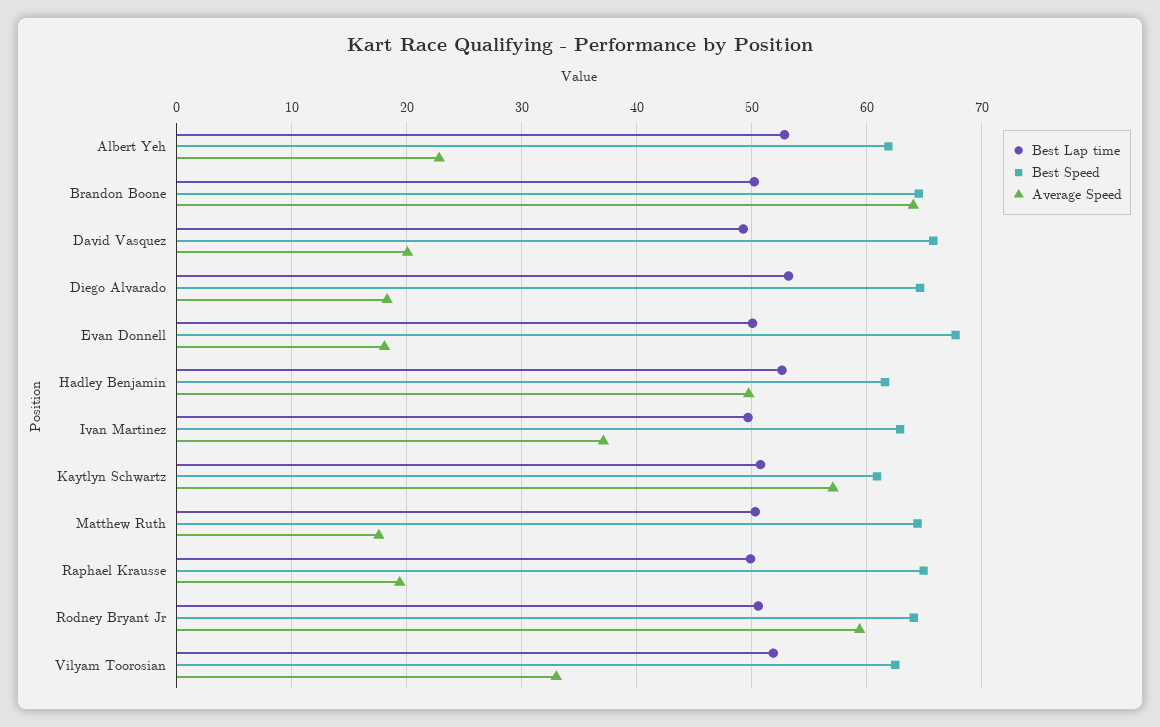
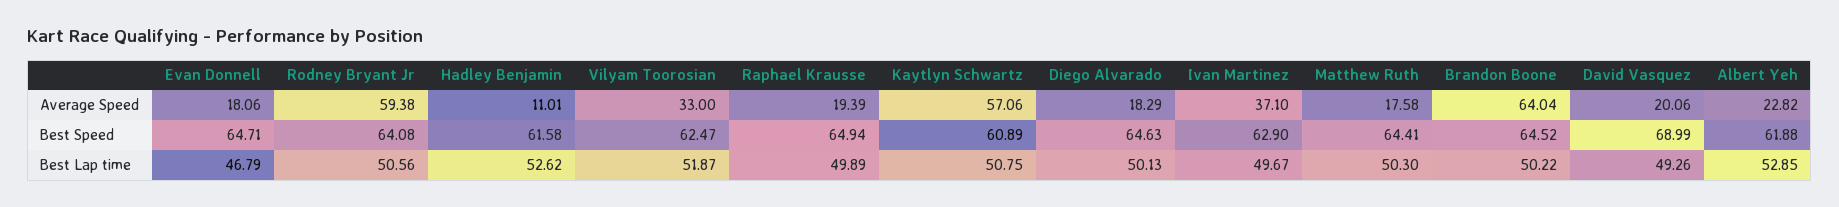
Best Speed, David Vasquez: 66 -> 68.99
Best Lap time, Diego Alvarado: 53 -> 50.13
Best Lap time, Evan Donnell: 50 -> 46.79
Best Speed, Evan Donnell: 68 -> 64.71
Average Speed, Hadley Benjamin: 50 -> 11.01

